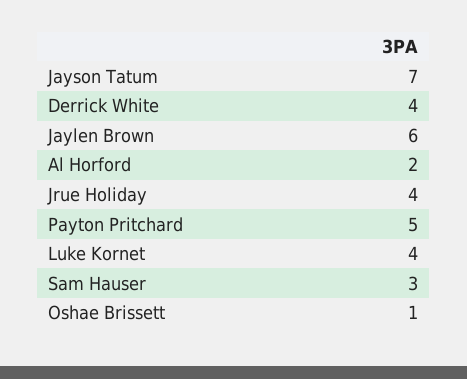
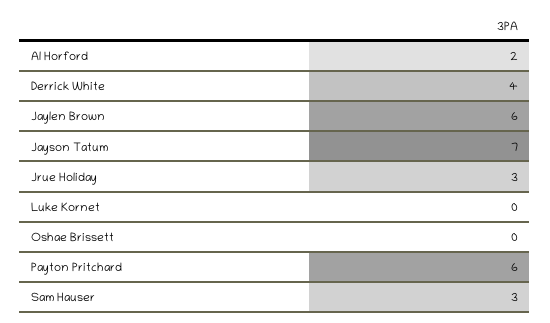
Jrue Holiday: 4 -> 3
Payton Pritchard: 5 -> 6
Luke Kornet: 4 -> 0
Oshae Brissett: 1 -> 0

